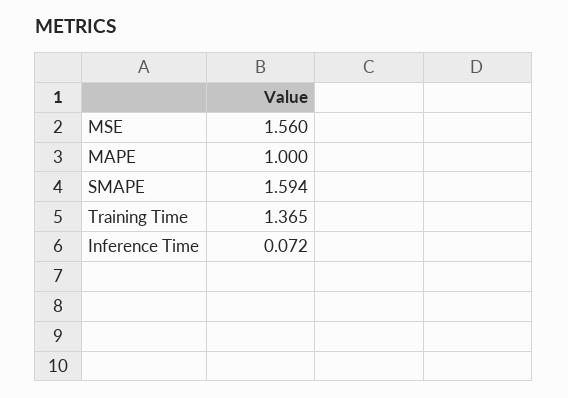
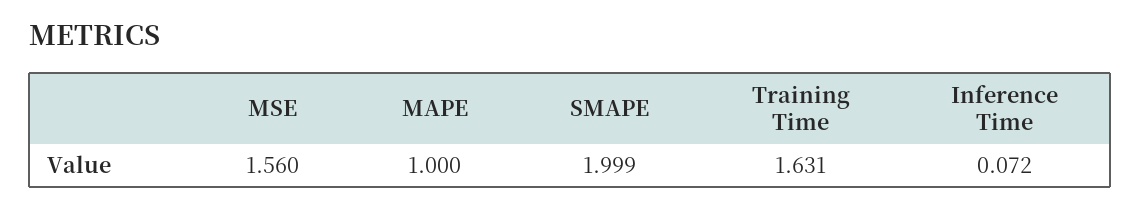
SMAPE: 1.594 -> 1.999
Training Time: 1.365 -> 1.631

